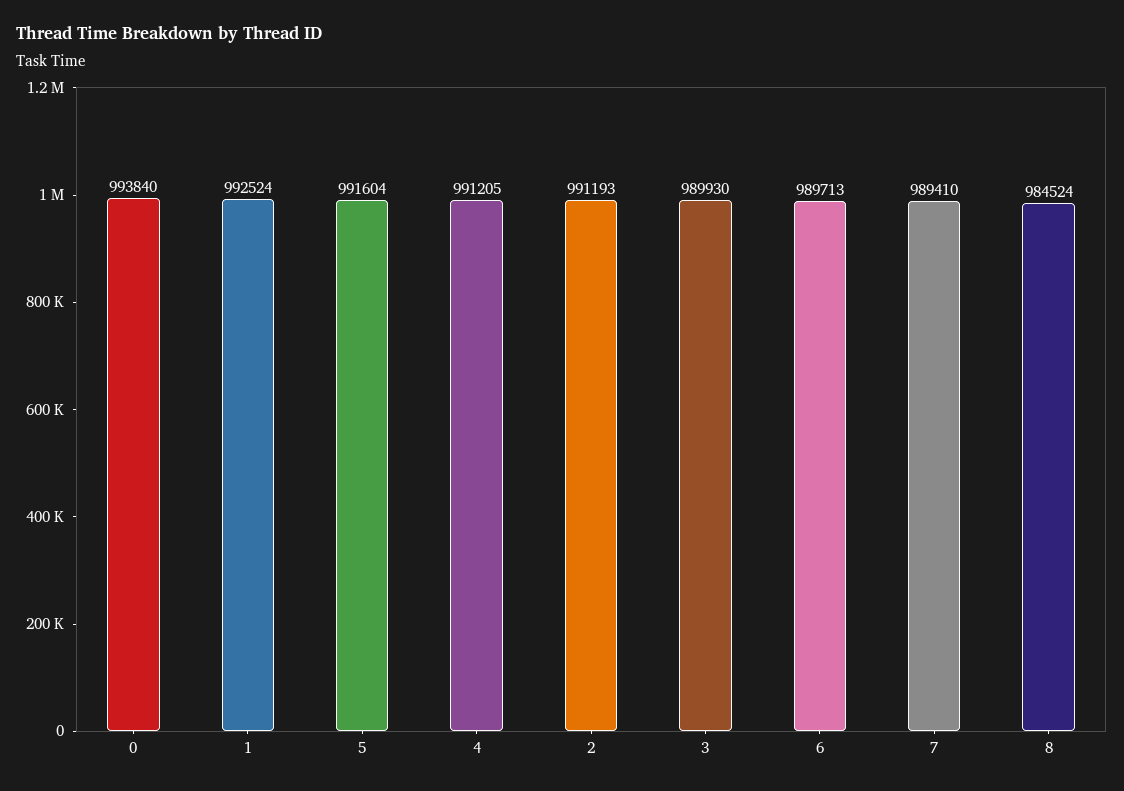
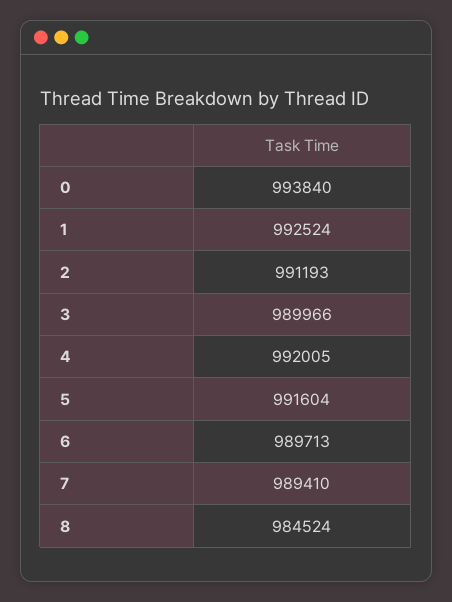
4: 991205 -> 992005
3: 989930 -> 989966

